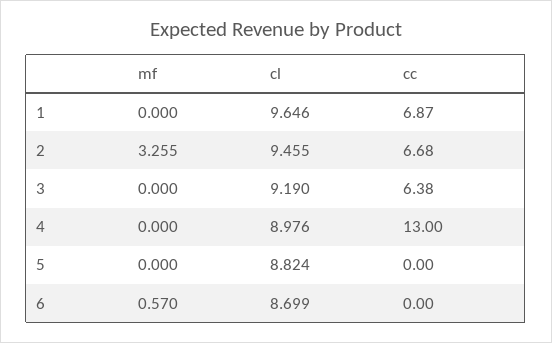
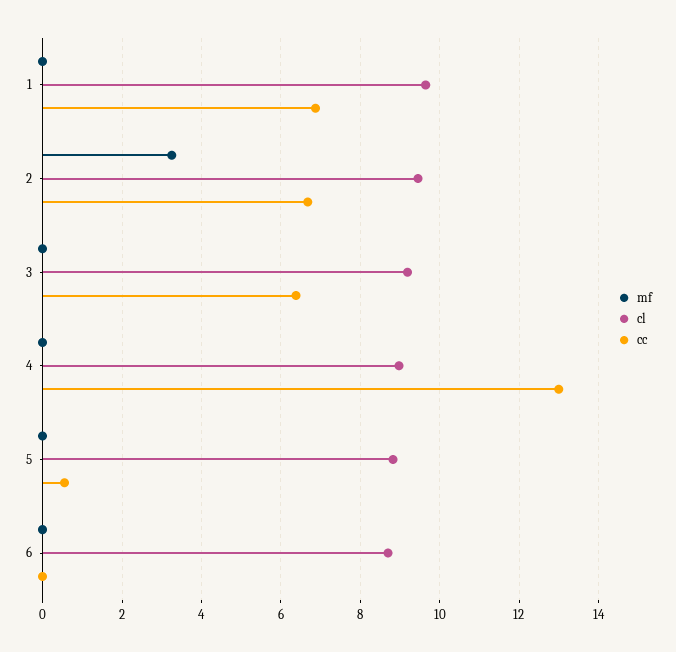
cc, 5: 0 -> 0.6
mf, 6: 0.57 -> 0

